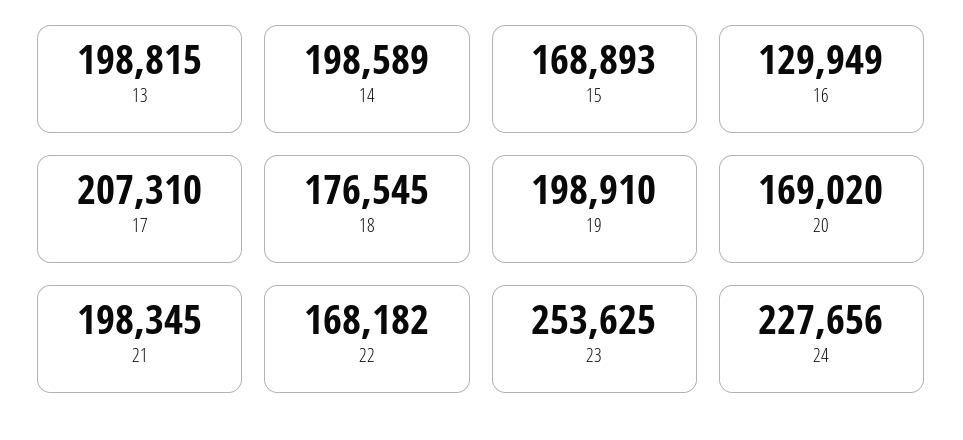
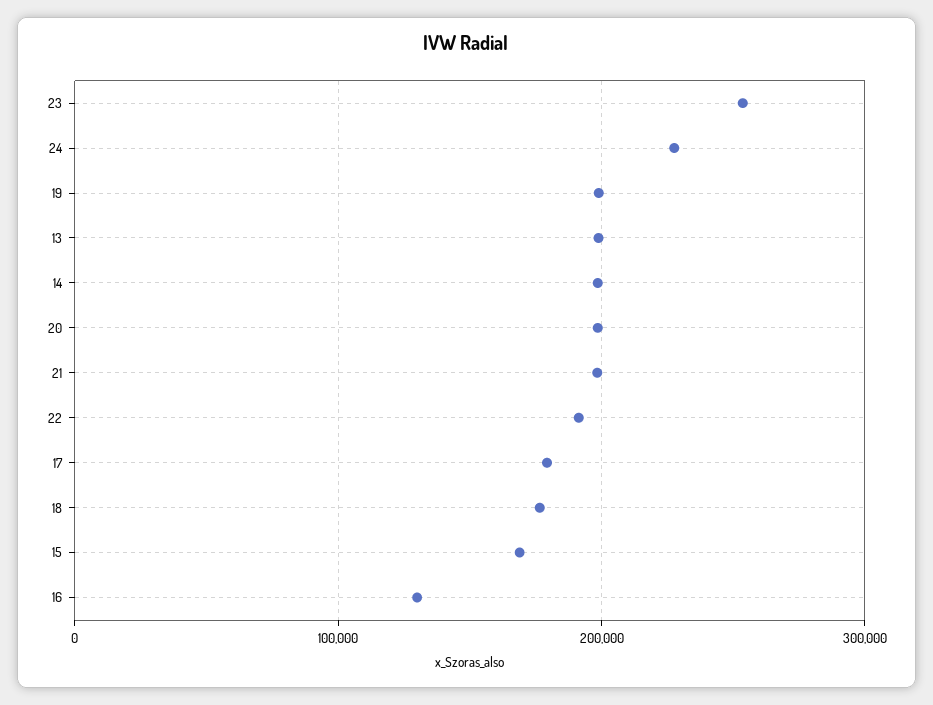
17: 207310 -> 180000
20: 169020 -> 200000
22: 168182 -> 190000

